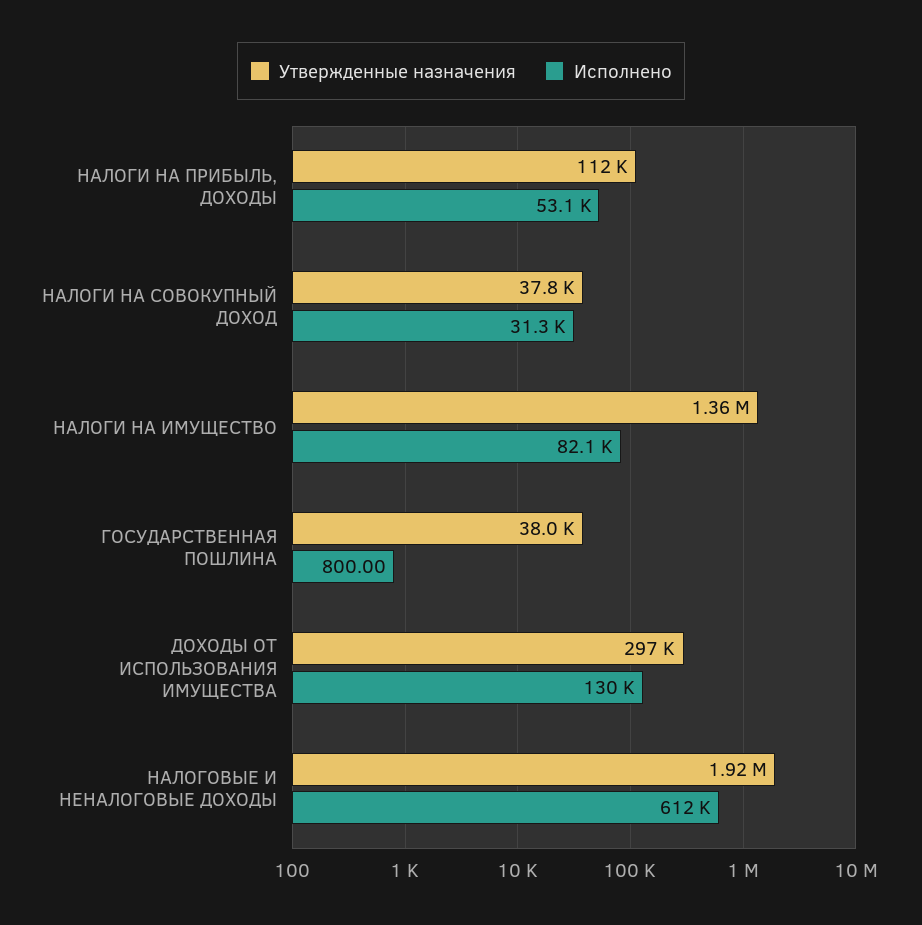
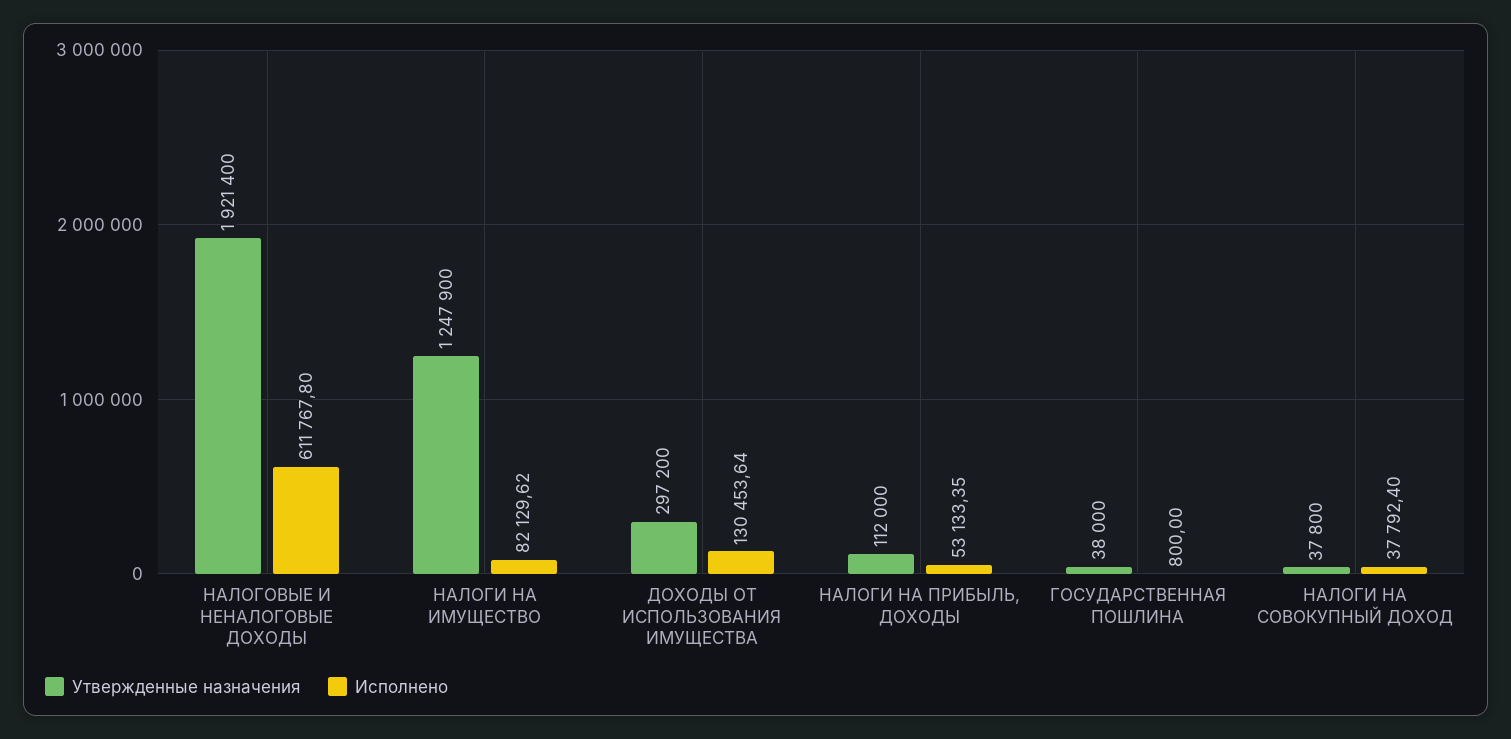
Исполнено, НАЛОГИ НА СОВОКУПНЫЙ ДОХОД: 31300 -> 37792.4
Утвержденные назначения, НАЛОГИ НА ИМУЩЕСТВО: 1360000 -> 1247900

